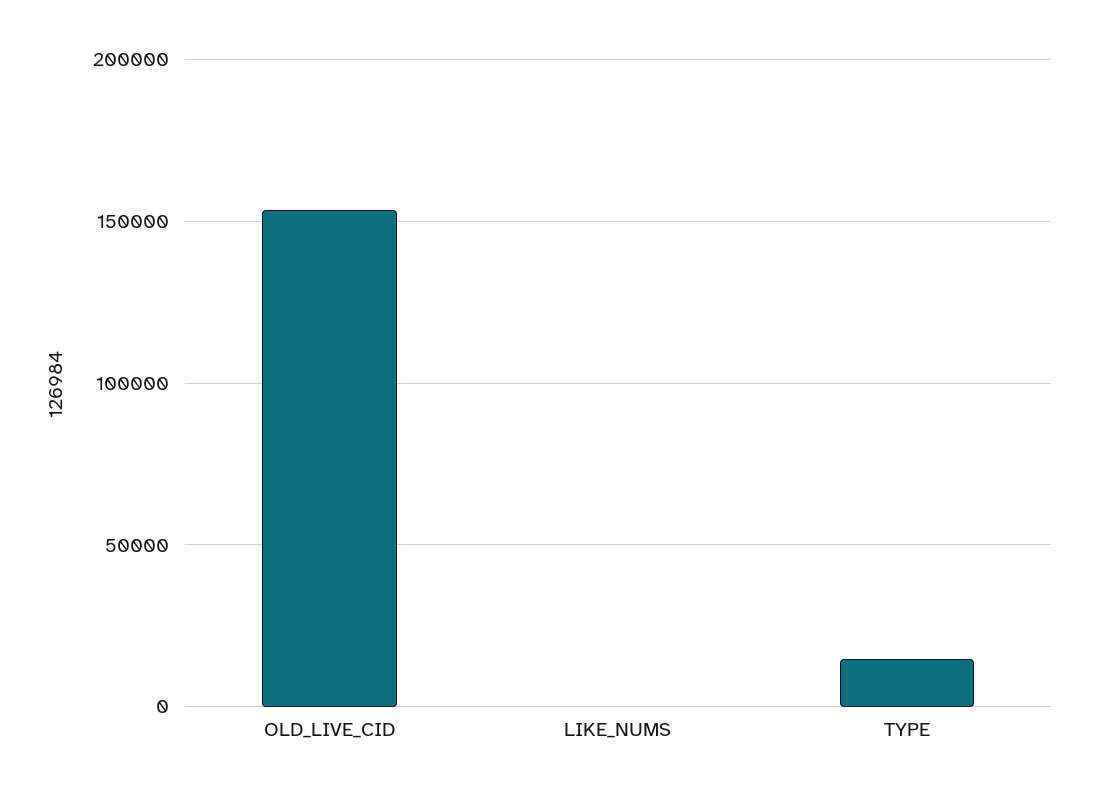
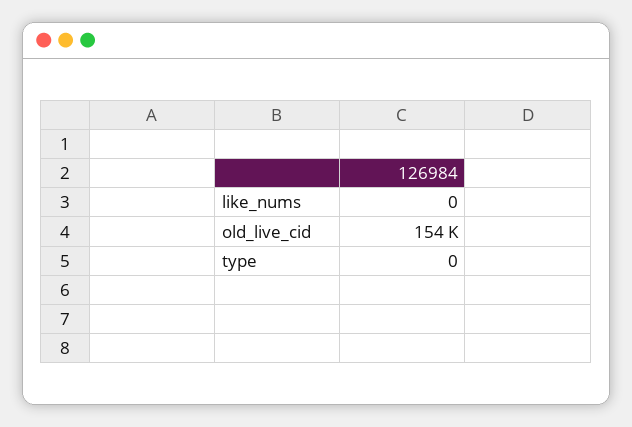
TYPE: 15000 -> 0

